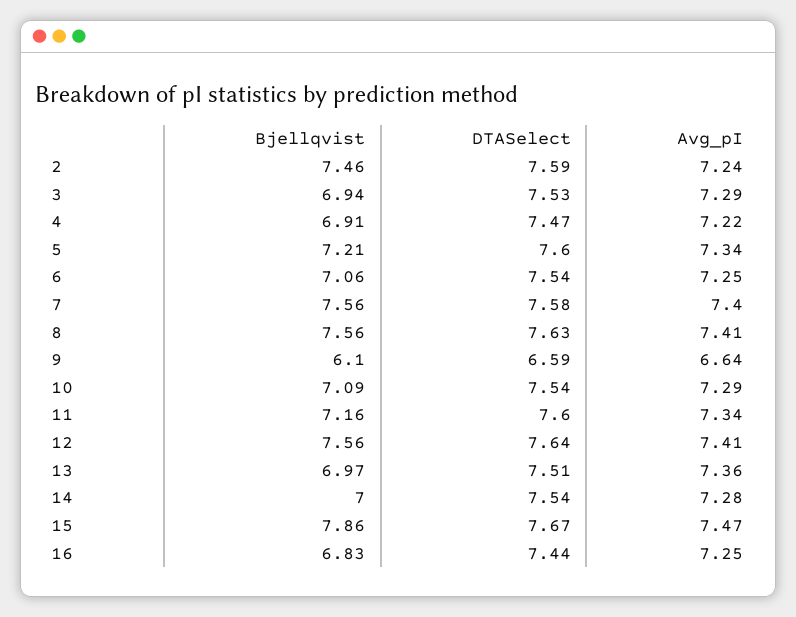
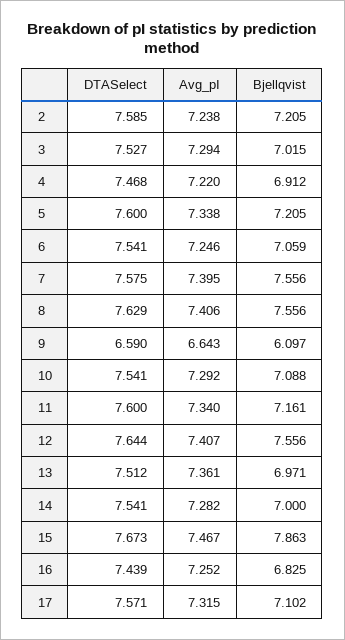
Bjellqvist, 2: 7.46 -> 7.205
Bjellqvist, 3: 6.94 -> 7.015
DTASelect, 17: none -> 7.571
Avg_pI, 17: none -> 7.315
Bjellqvist, 17: none -> 7.102

